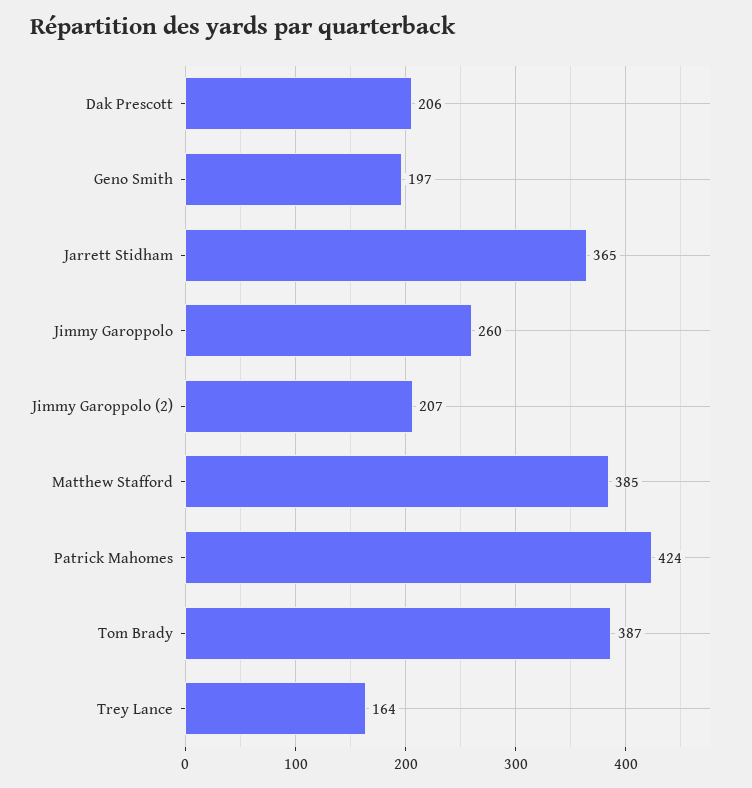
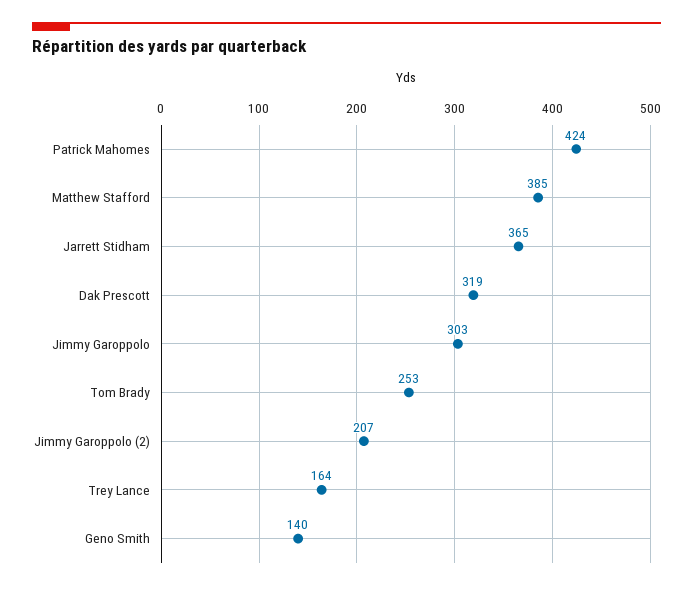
Dak Prescott: 206 -> 319
Geno Smith: 197 -> 140
Jimmy Garoppolo: 260 -> 303
Tom Brady: 387 -> 253

